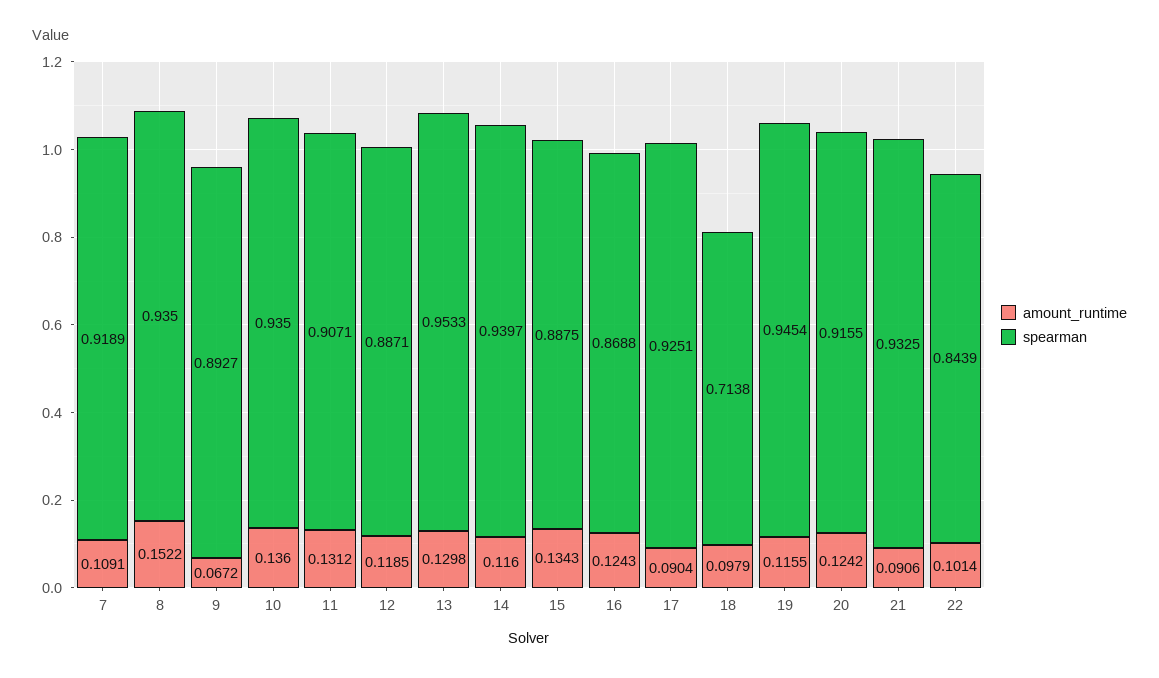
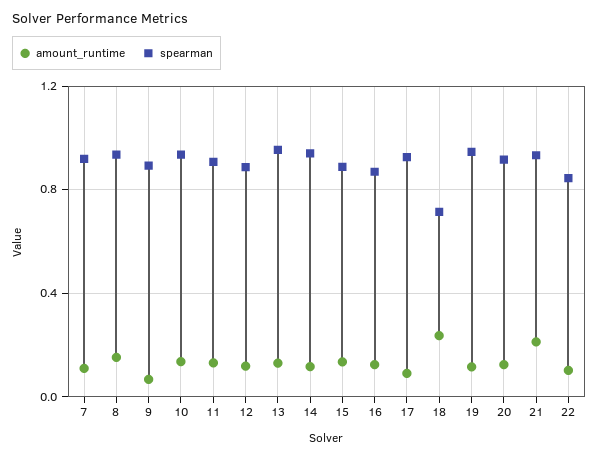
amount_runtime, 18: 0.0979 -> 0.25
amount_runtime, 21: 0.0906 -> 0.2

